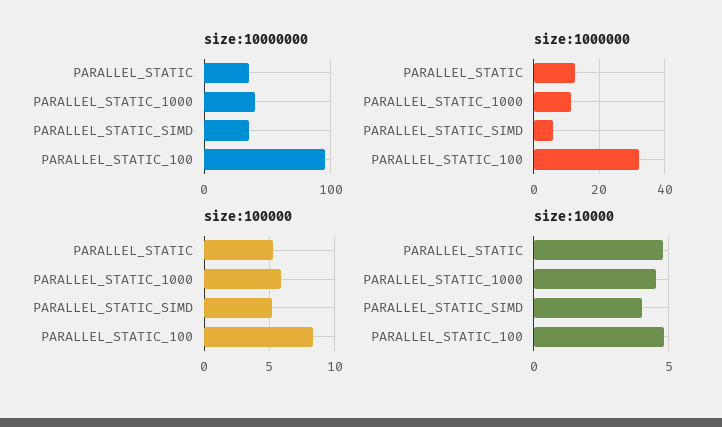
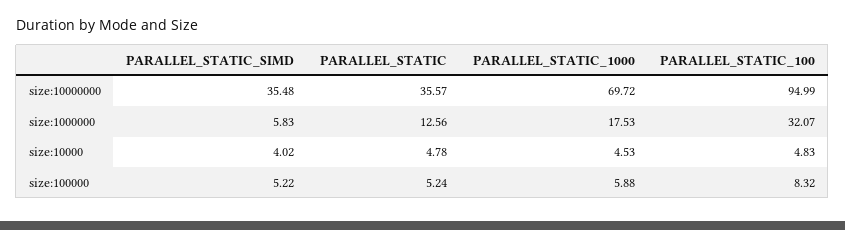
size:10000000, PARALLEL_STATIC_1000: 40 -> 69.72
size:1000000, PARALLEL_STATIC_1000: 12 -> 17.53

